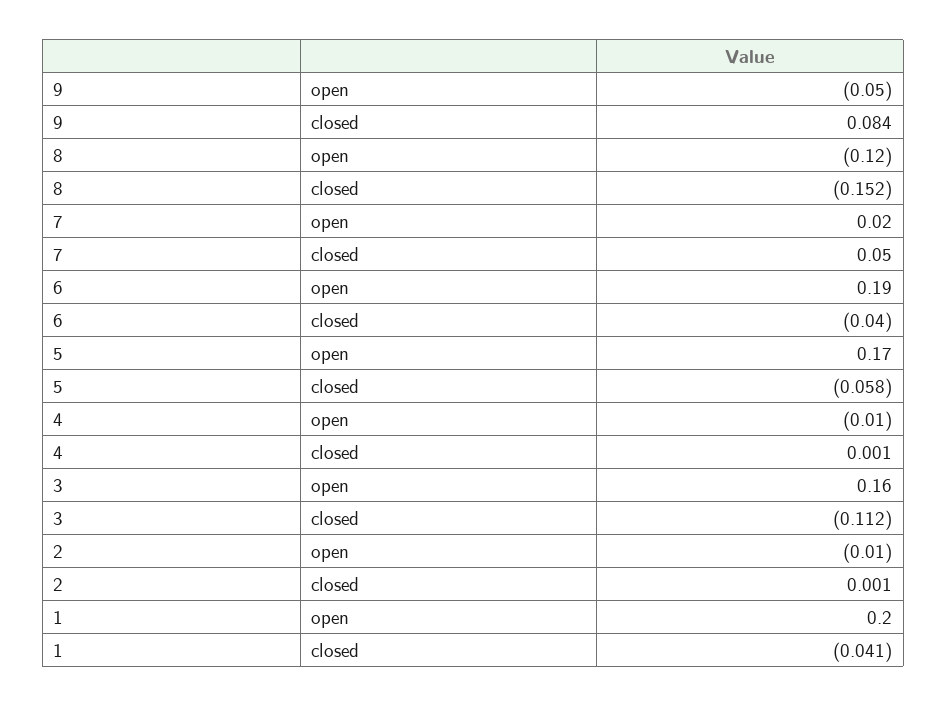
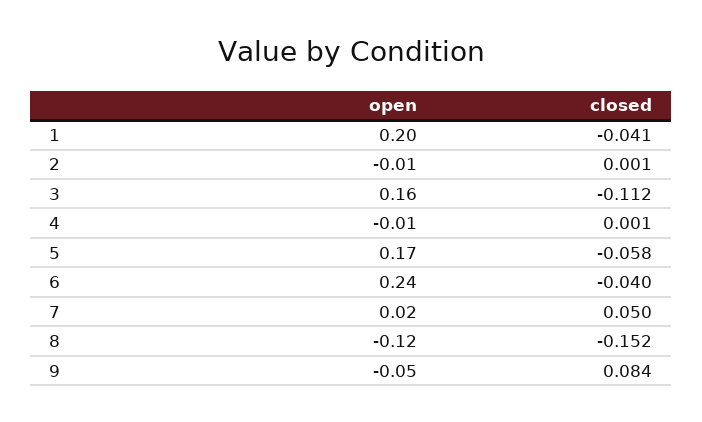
6, open: 0.19 -> 0.24

